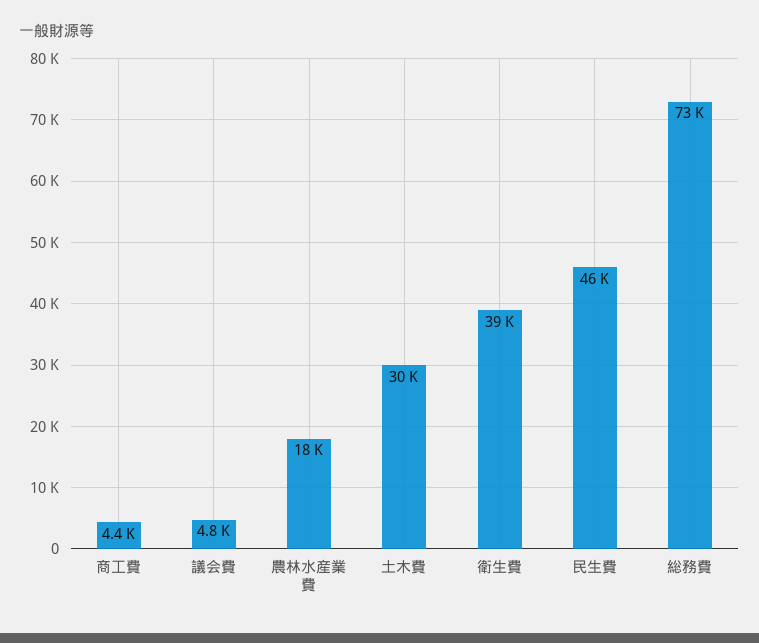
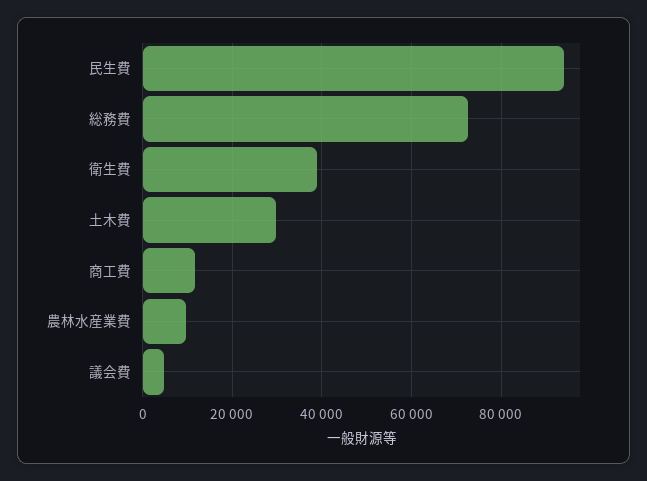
商工費: 4400 -> 12000
農林水産業費: 18000 -> 10000
民生費: 46000 -> 94000

